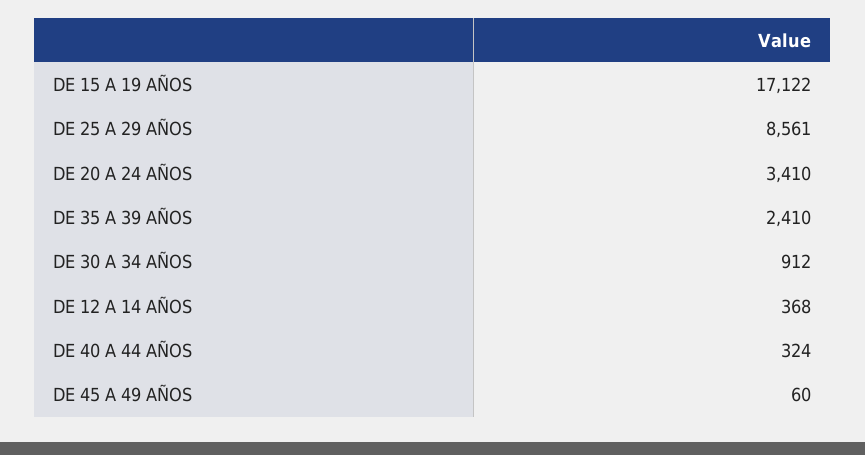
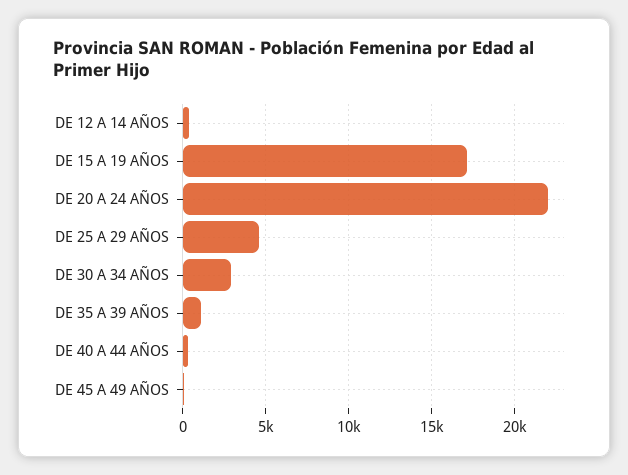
DE 25 A 29 AÑOS: 8561 -> 4500
DE 20 A 24 AÑOS: 3410 -> 22000
DE 35 A 39 AÑOS: 2410 -> 1000
DE 30 A 34 AÑOS: 912 -> 3000

